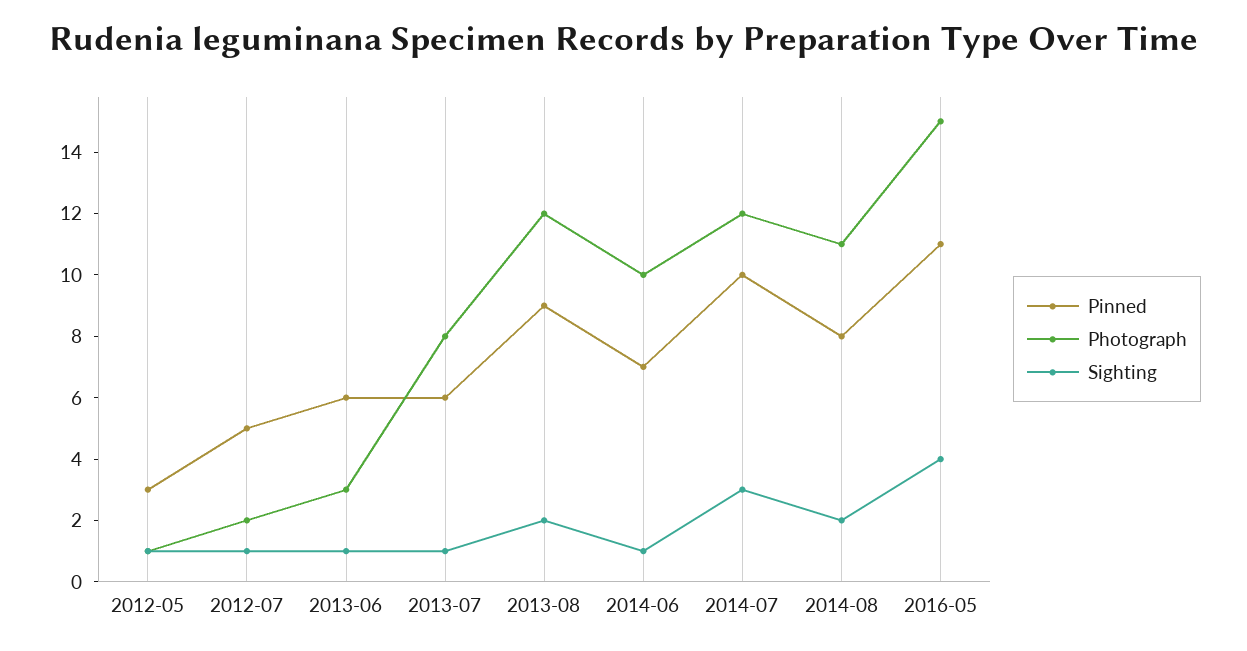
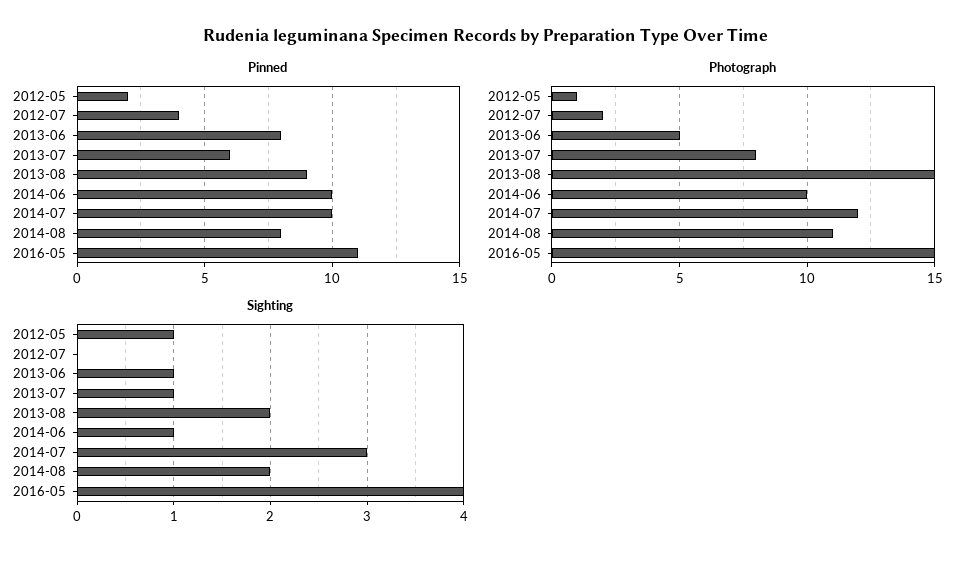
Pinned, 2012-05: 3 -> 2
Pinned, 2012-07: 5 -> 4
Sighting, 2012-07: 1 -> 0
Pinned, 2013-06: 6 -> 8
Photograph, 2013-06: 3 -> 5
Photograph, 2013-08: 12 -> 15
Pinned, 2014-06: 7 -> 10

